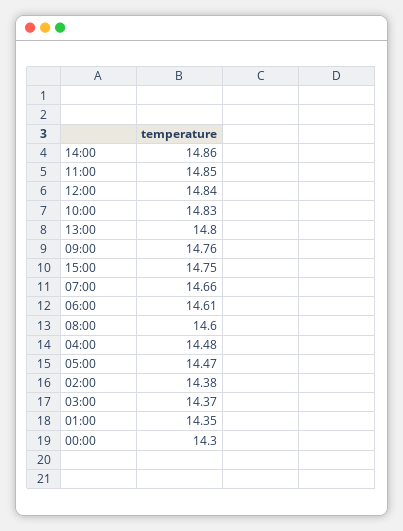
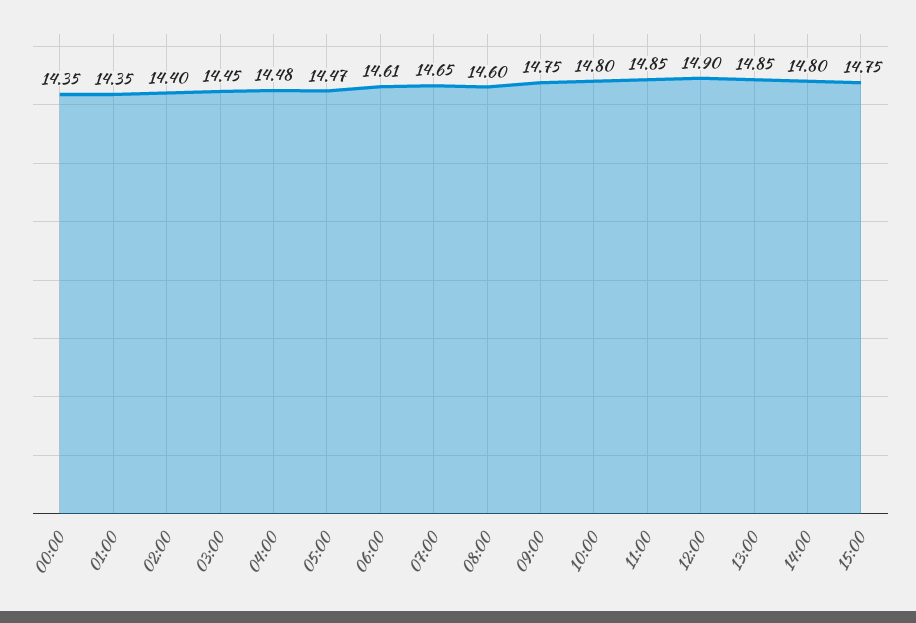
14:00: 14.86 -> 14.8
12:00: 14.84 -> 14.9
10:00: 14.83 -> 14.8
13:00: 14.8 -> 14.85
09:00: 14.76 -> 14.75
07:00: 14.66 -> 14.65
02:00: 14.38 -> 14.4
03:00: 14.37 -> 14.45
00:00: 14.3 -> 14.35

